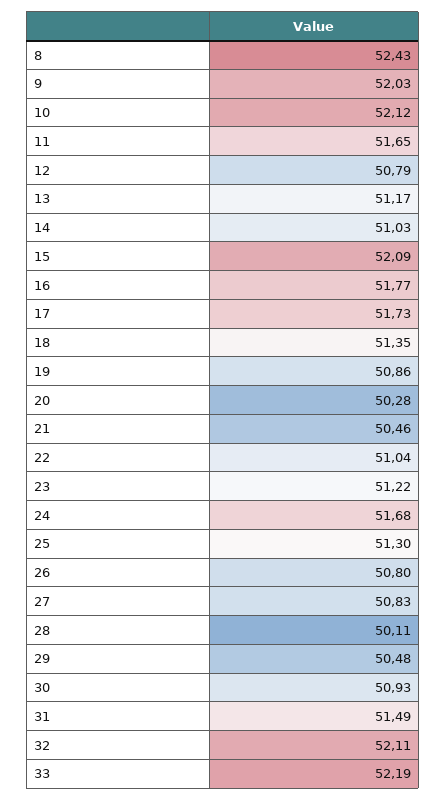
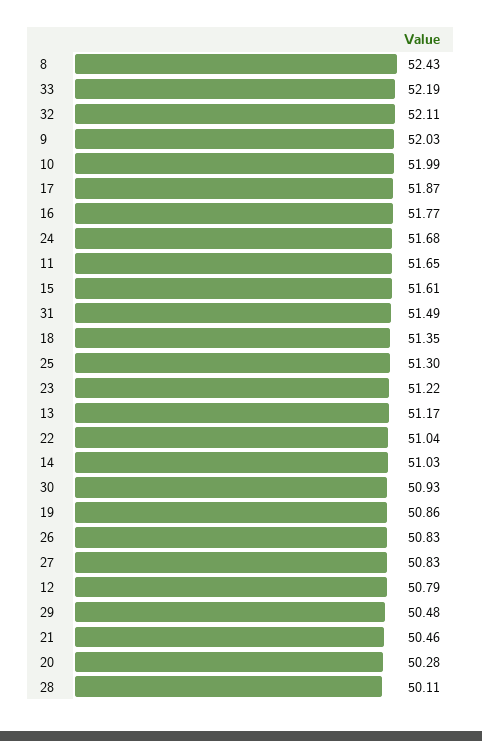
10: 52.12 -> 51.99
15: 52.09 -> 51.61
17: 51.73 -> 51.87
26: 50.8 -> 50.83

